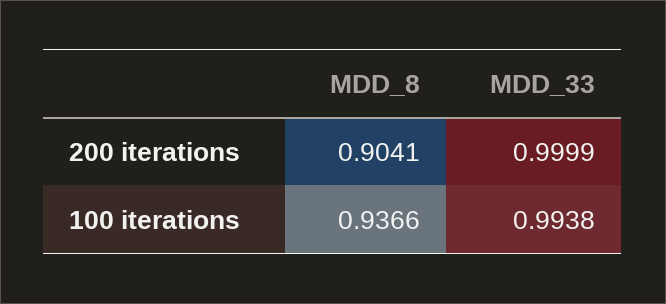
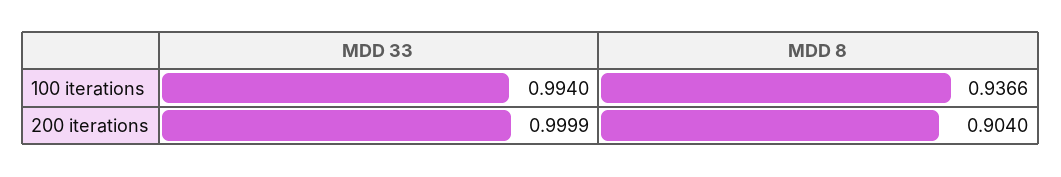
MDD_8, 200 iterations: 0.9041 -> 0.904
MDD_33, 100 iterations: 0.9938 -> 0.994

